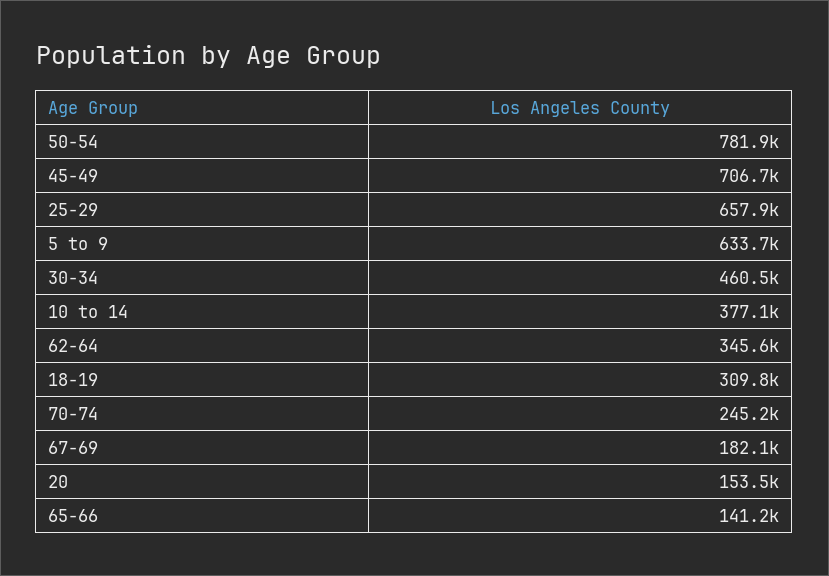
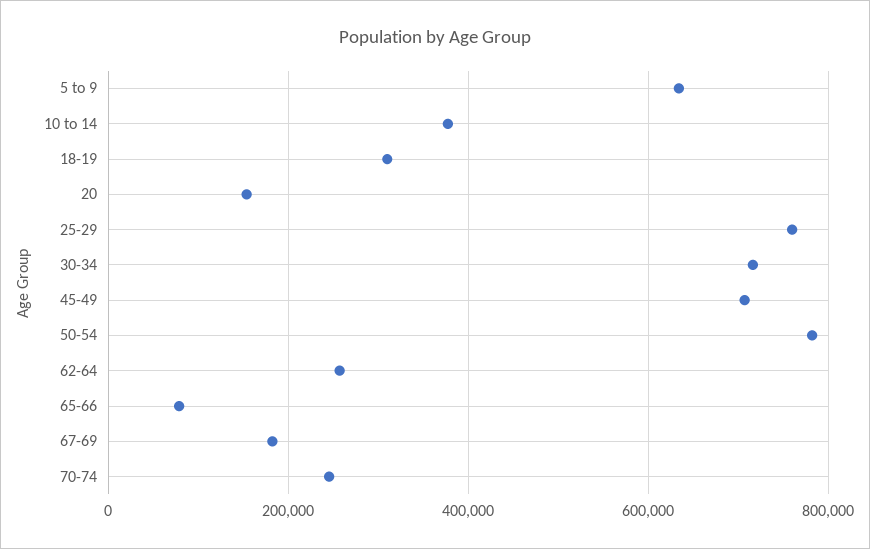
25-29: 657900 -> 760000
30-34: 460500 -> 720000
62-64: 345600 -> 260000
65-66: 141200 -> 80000

